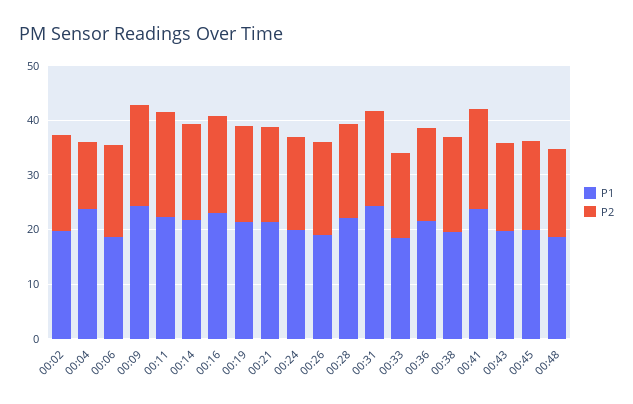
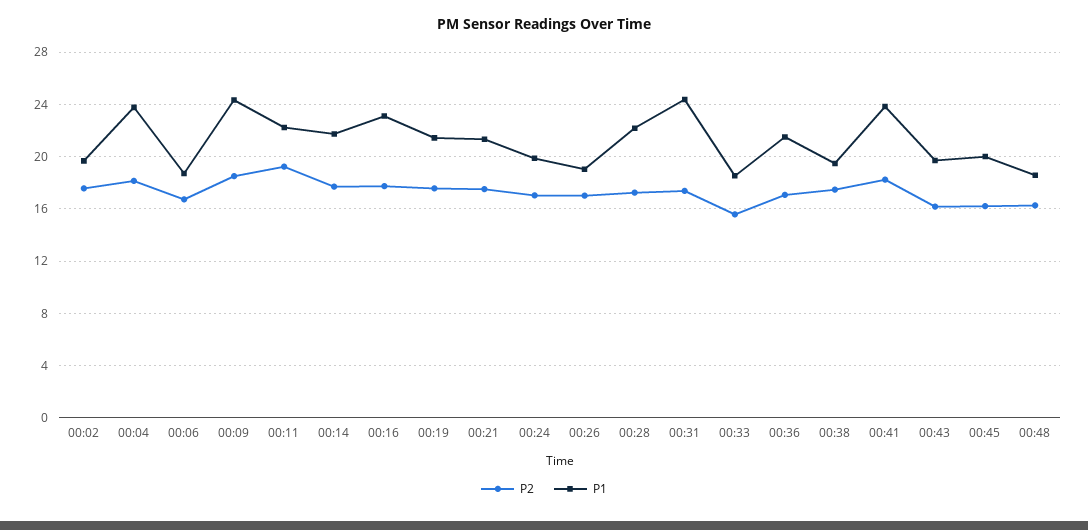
P2, 00:04: 12 -> 18

